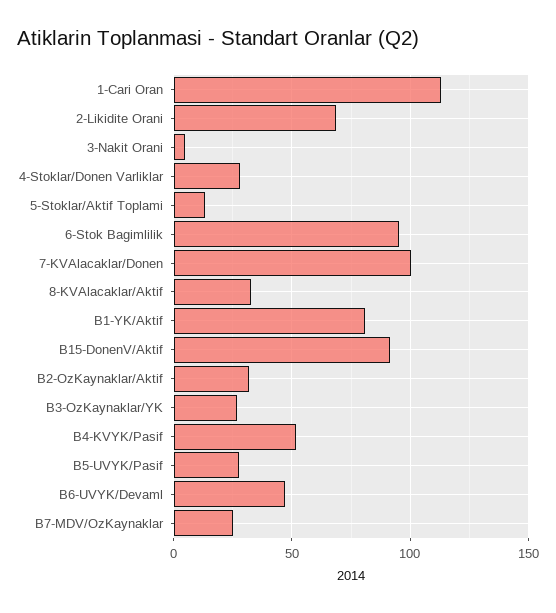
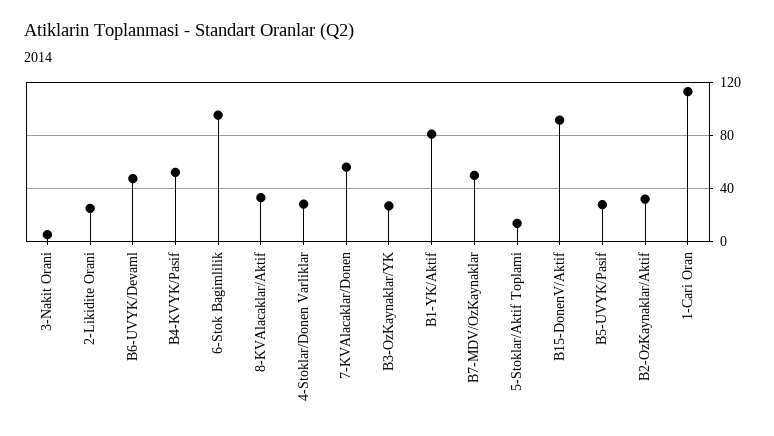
2-Likidite Orani: 70 -> 25
7-KVAlacaklar/Donen: 100 -> 55
B7-MDV/OzKaynaklar: 25 -> 50

